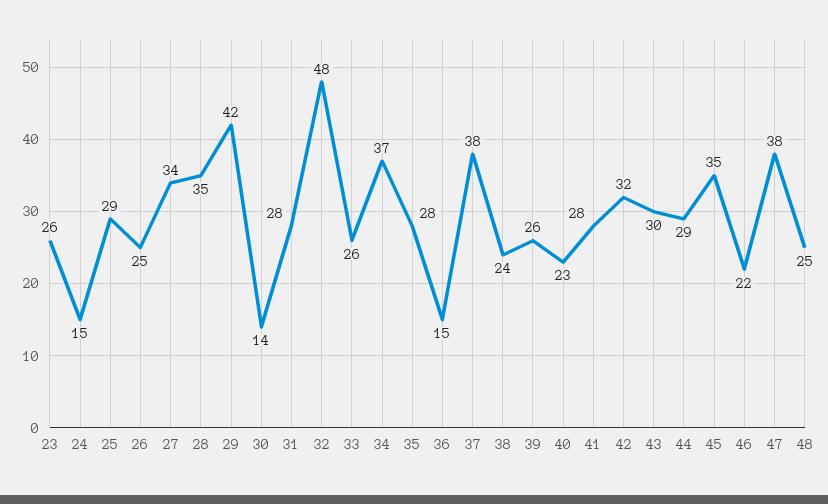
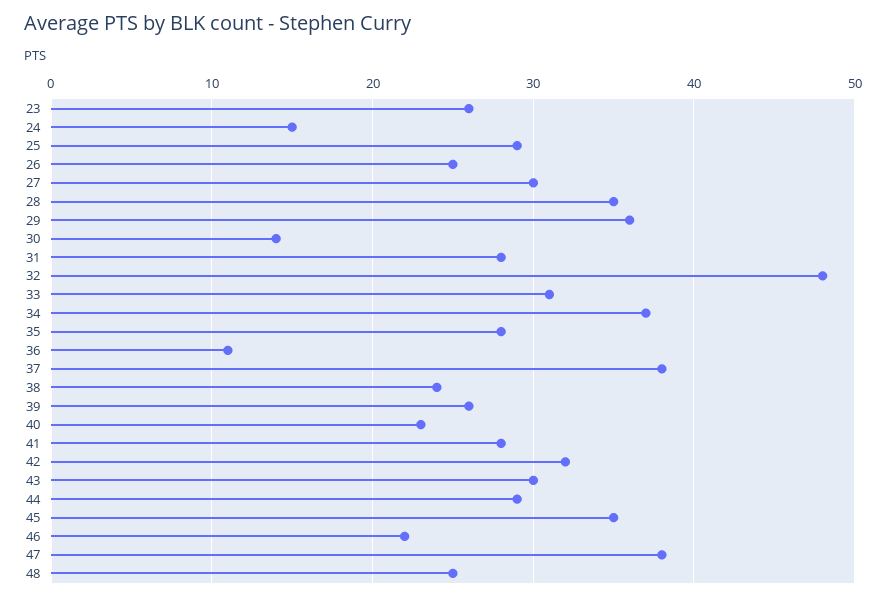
27: 34 -> 30
29: 42 -> 36
33: 26 -> 31
36: 15 -> 11

